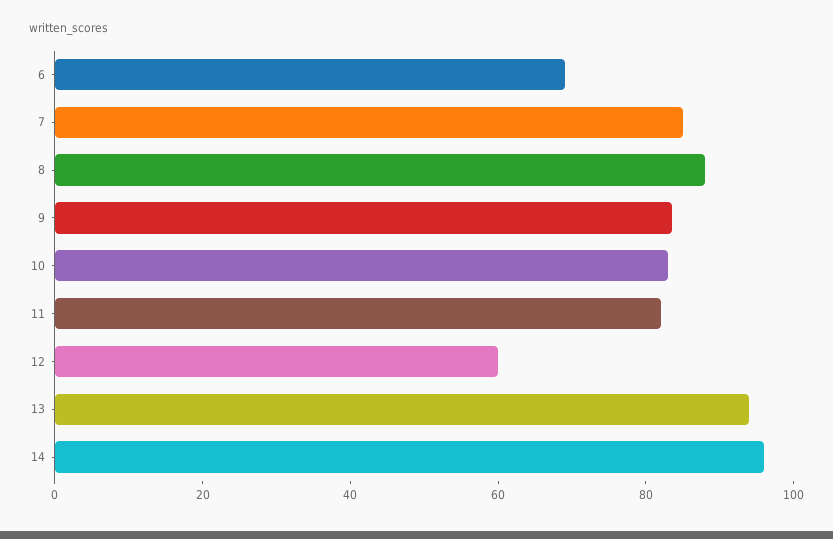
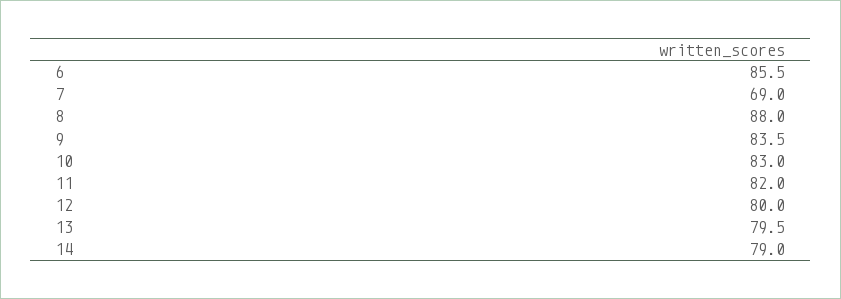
6: 70 -> 85.5
7: 85 -> 69
12: 60 -> 80
13: 95 -> 79.5
14: 95 -> 79

